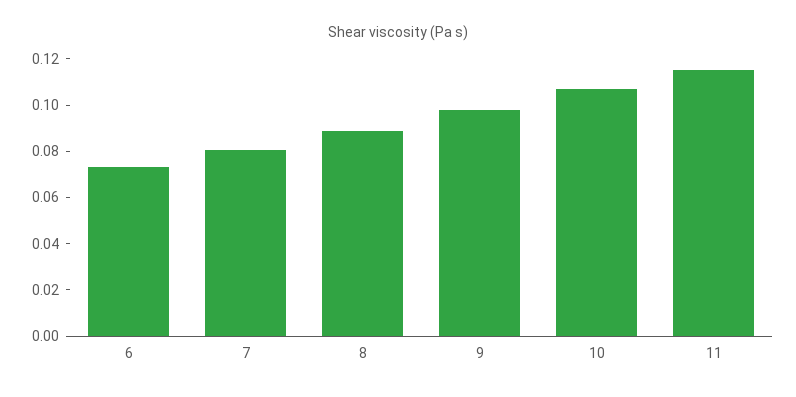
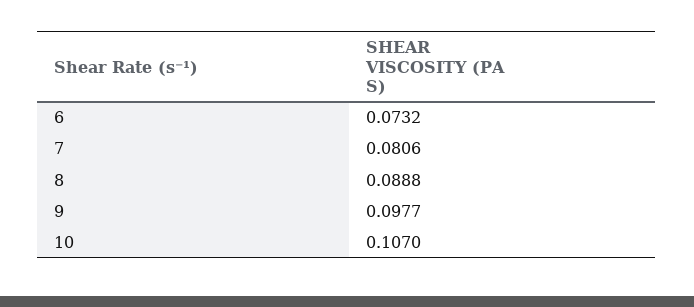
11: 0.115 -> none

